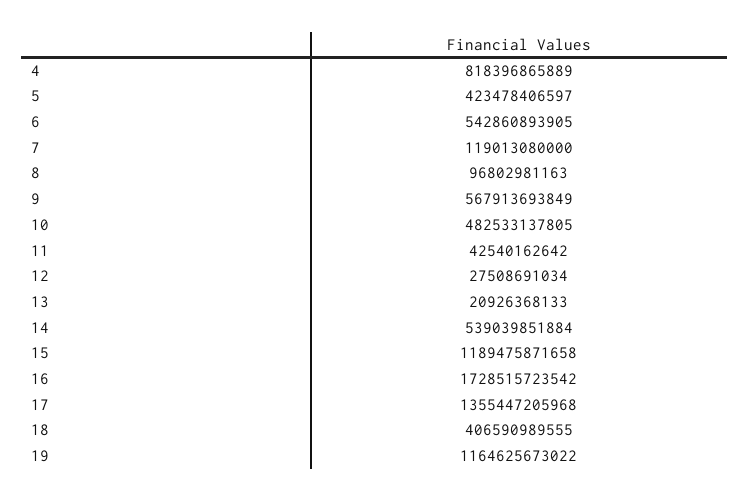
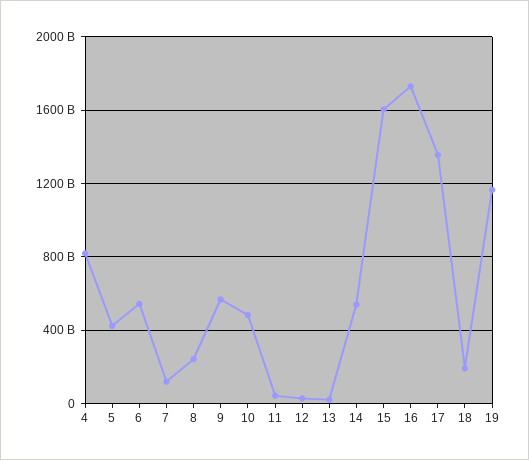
8: 96802981163 -> 250000000000
15: 1189475871658 -> 1600000000000
18: 406590989555 -> 200000000000

